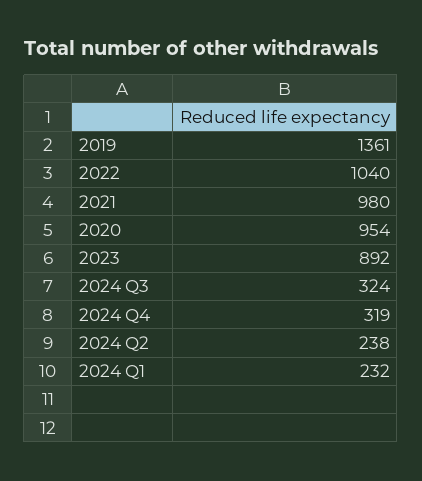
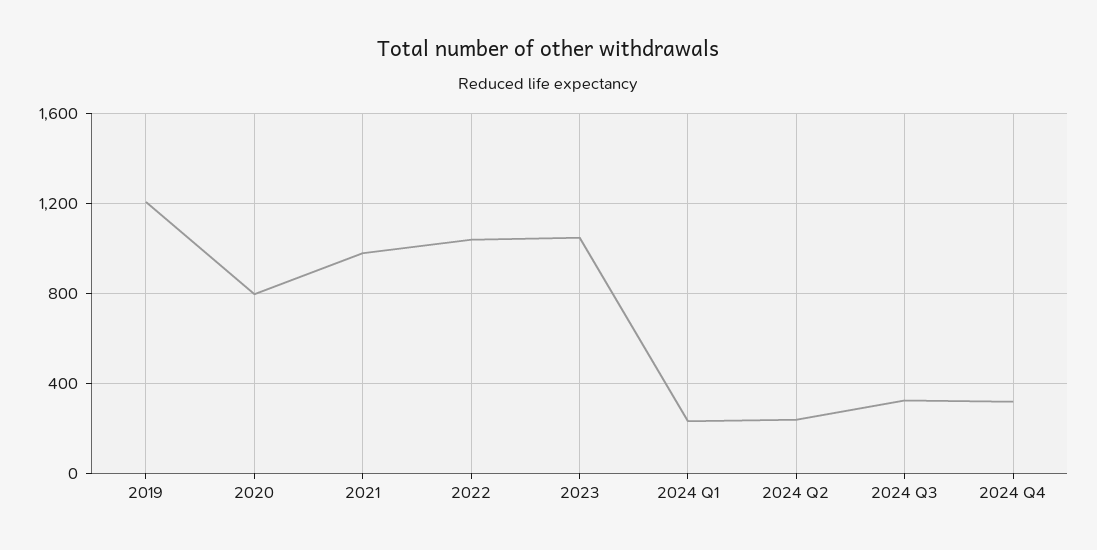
2019: 1361 -> 1200
2020: 954 -> 800
2023: 892 -> 1050

